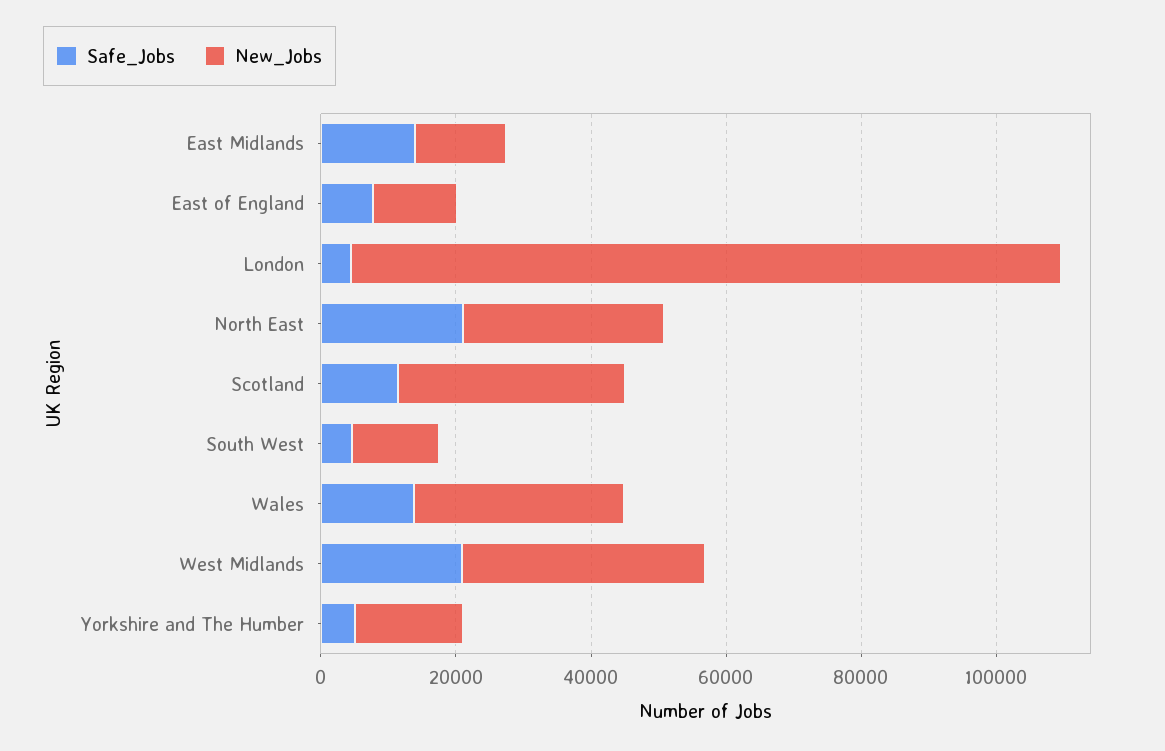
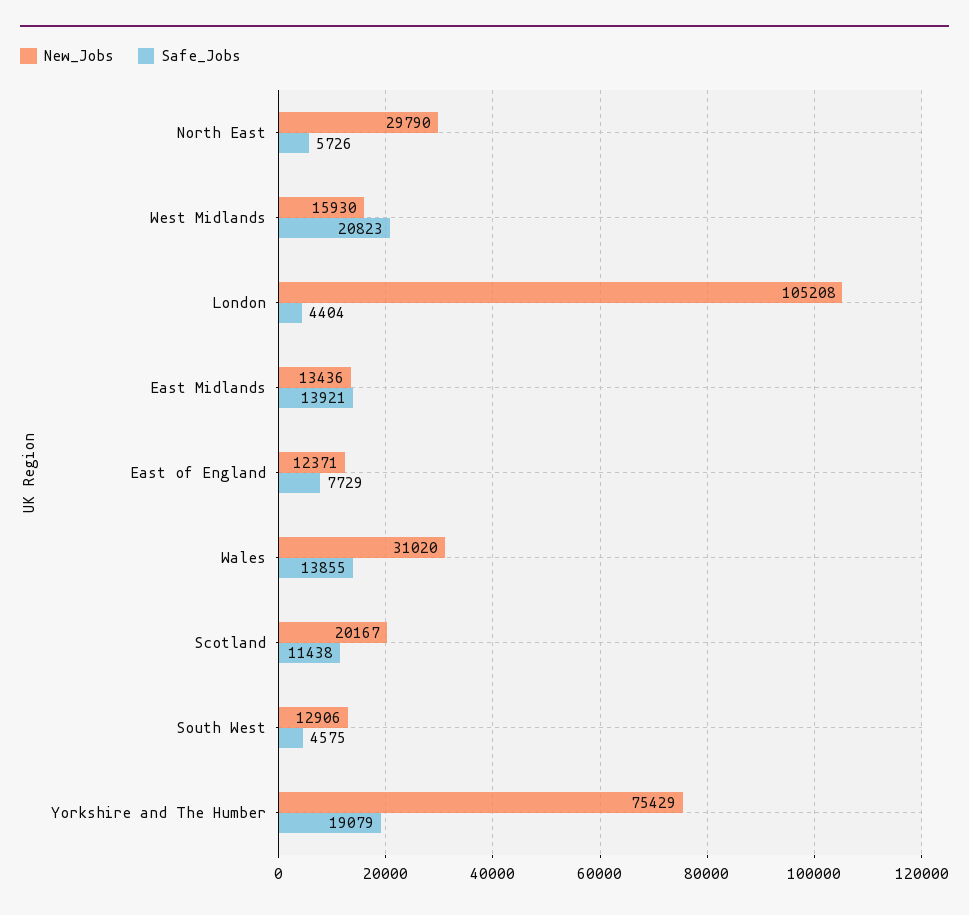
Safe_Jobs, North East: 20000 -> 5726
New_Jobs, Scotland: 35000 -> 20167
New_Jobs, West Midlands: 35000 -> 15930
Safe_Jobs, Yorkshire and The Humber: 5000 -> 19079
New_Jobs, Yorkshire and The Humber: 15000 -> 75429

